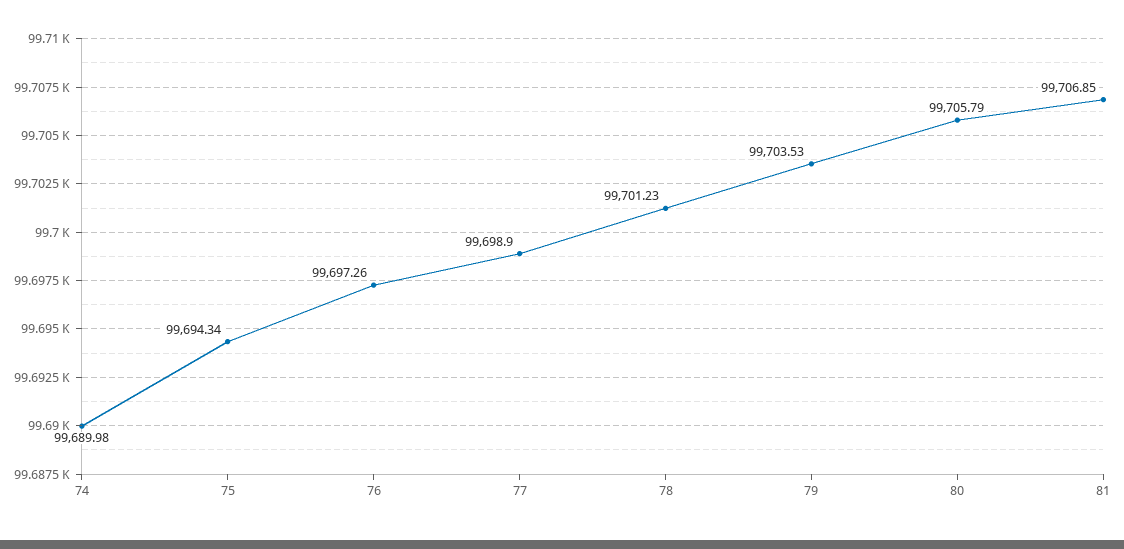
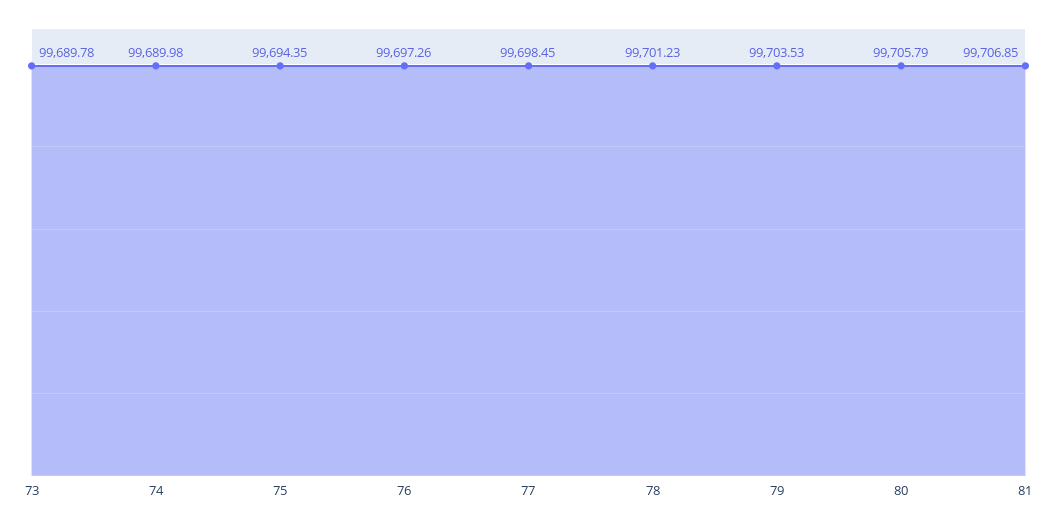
75: 99694.34 -> 99694.35
77: 99698.9 -> 99698.45
73: none -> 99689.78

